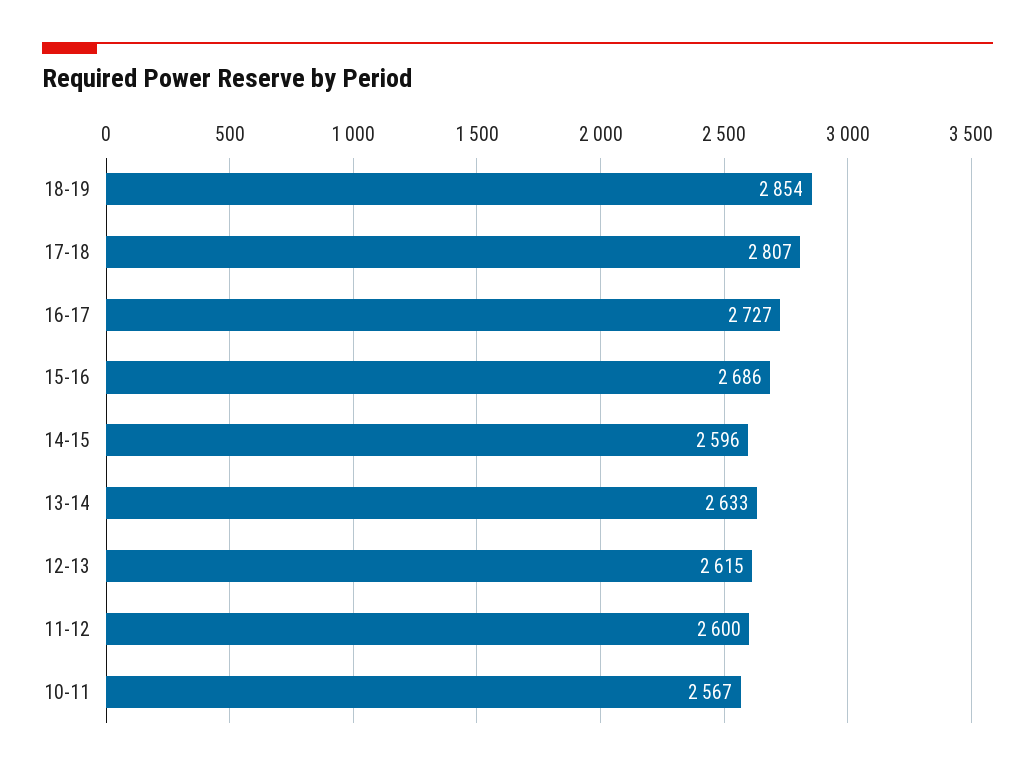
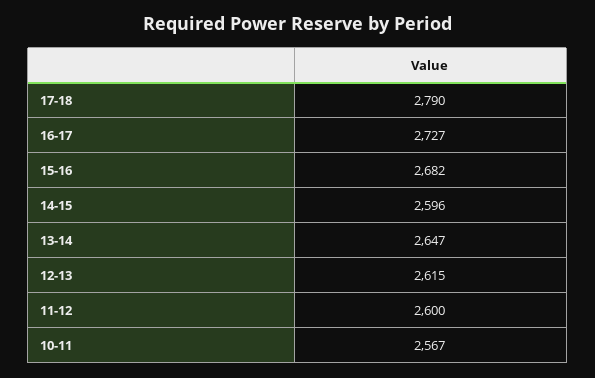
18-19: 2854 -> none
17-18: 2807 -> 2790
15-16: 2686 -> 2682
13-14: 2633 -> 2647

